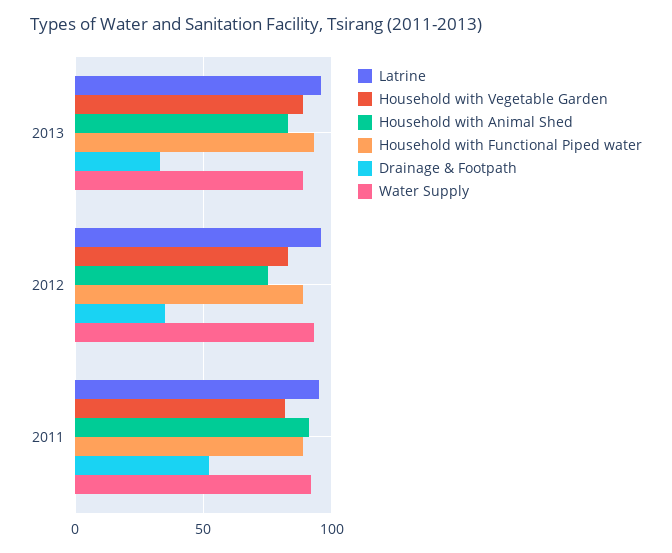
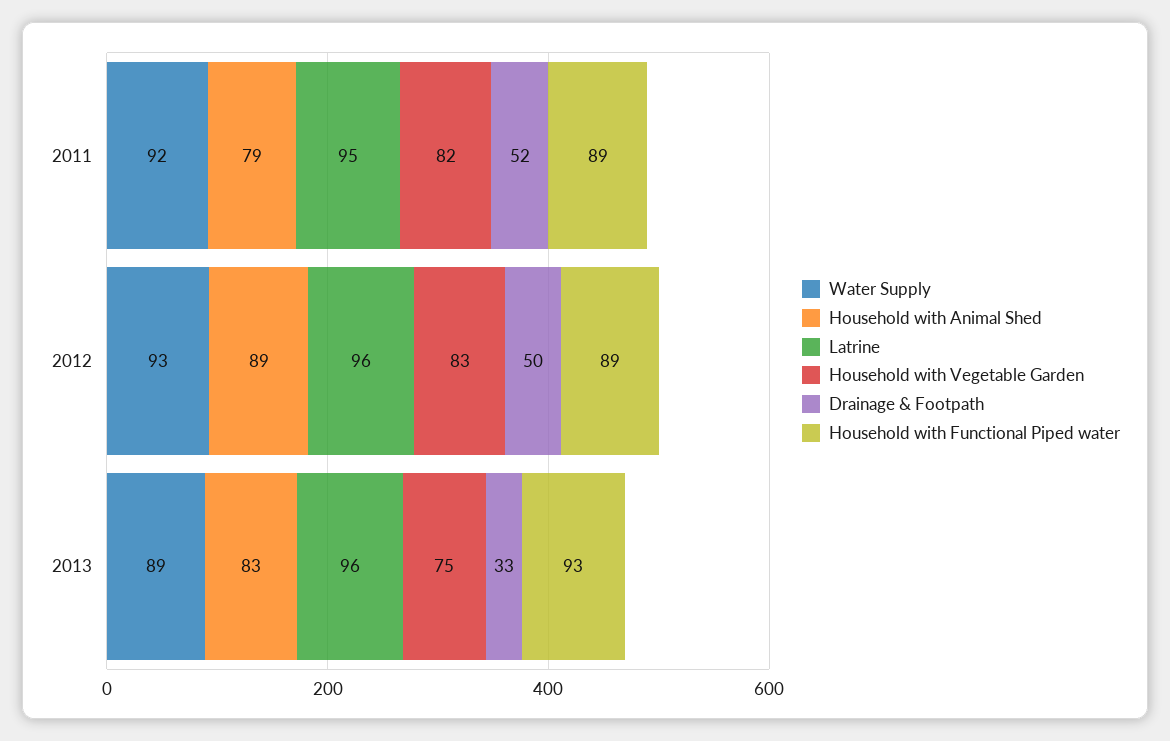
Household with Vegetable Garden, 2013: 90 -> 75
Household with Animal Shed, 2012: 75 -> 89
Drainage & Footpath, 2012: 35 -> 50
Household with Animal Shed, 2011: 90 -> 79

